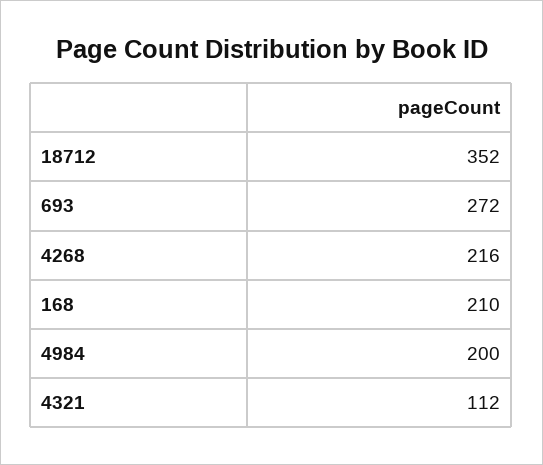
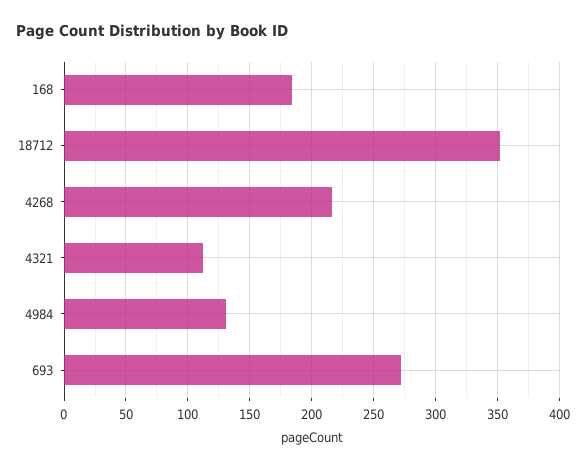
168: 210 -> 185
4984: 200 -> 130

